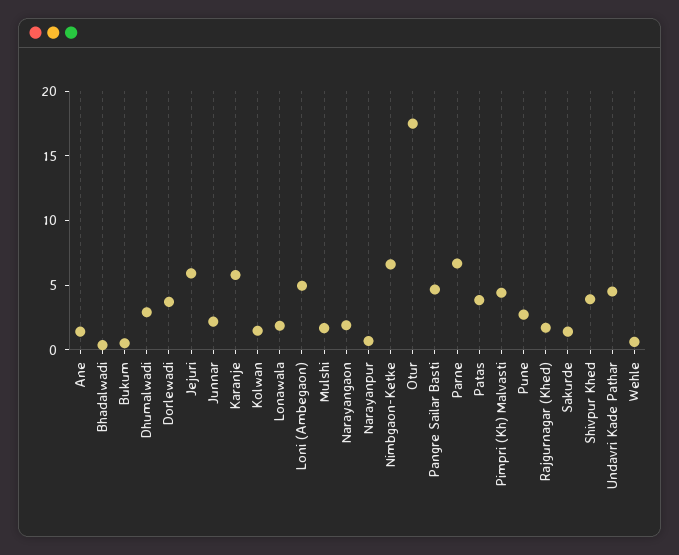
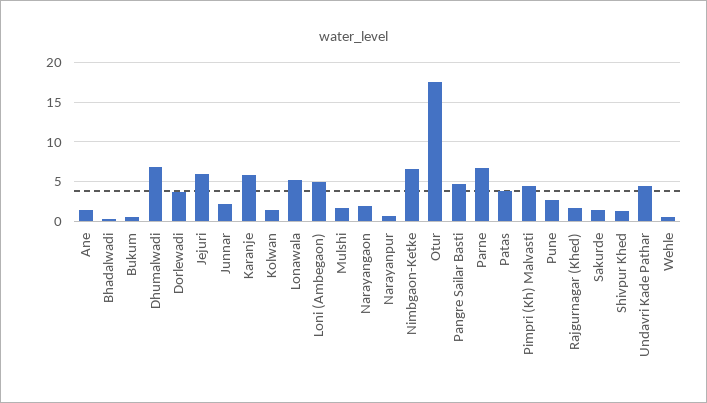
Dhumalwadi: 3 -> 7
Lonawala: 2 -> 5
Shivpur Khed: 4 -> 1

